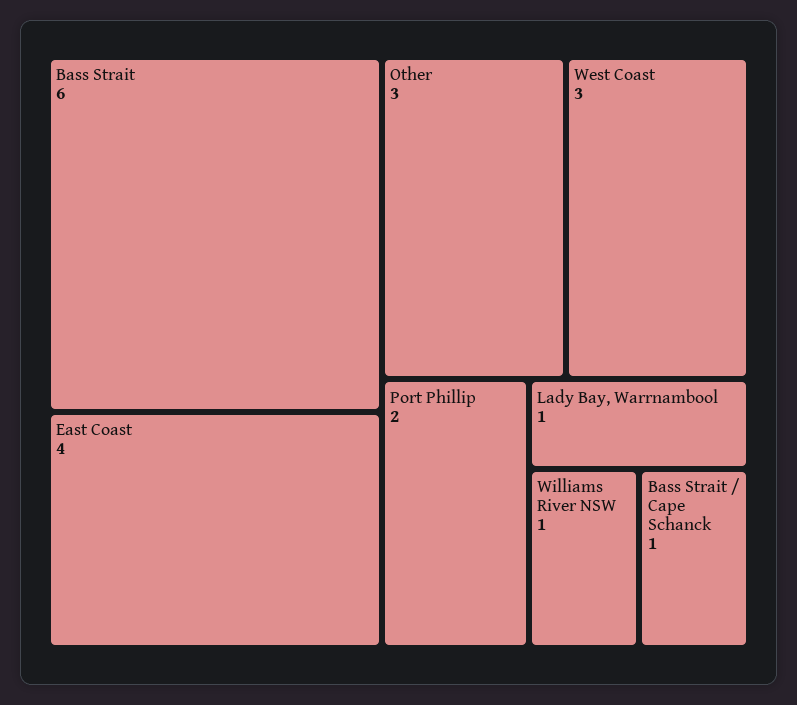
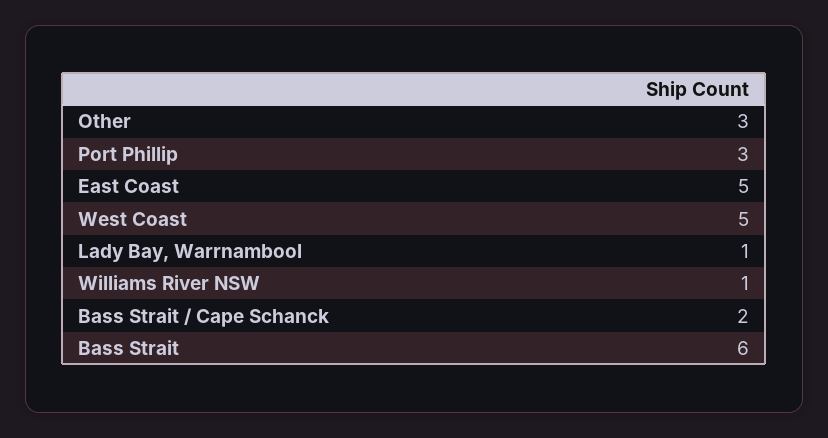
East Coast: 4 -> 5
West Coast: 3 -> 5
Port Phillip: 2 -> 3
Bass Strait / Cape Schanck: 1 -> 2

